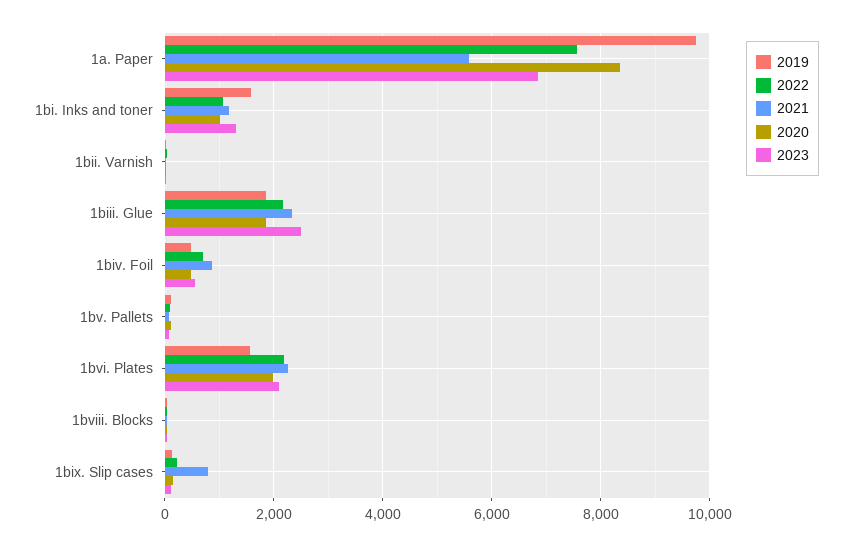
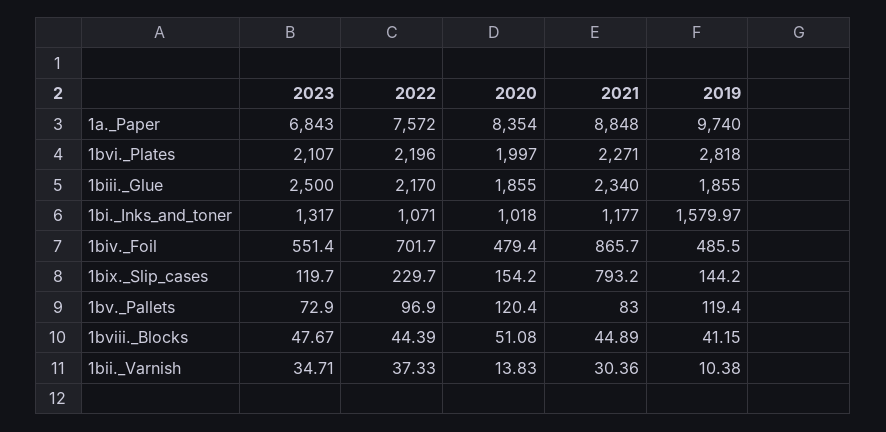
2021, 1a. Paper: 5600 -> 8848
2019, 1bvi. Plates: 1600 -> 2818

